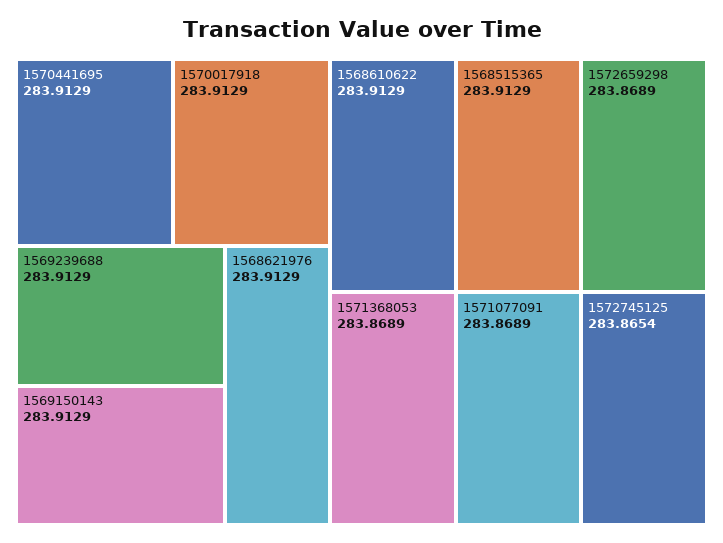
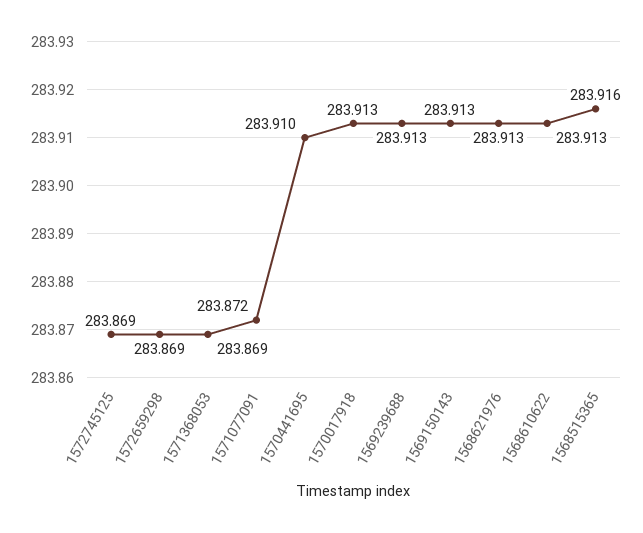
1570441695: 283.9129 -> 283.91
1568515365: 283.9129 -> 283.916
1571077091: 283.8689 -> 283.872
1572745125: 283.8654 -> 283.869

